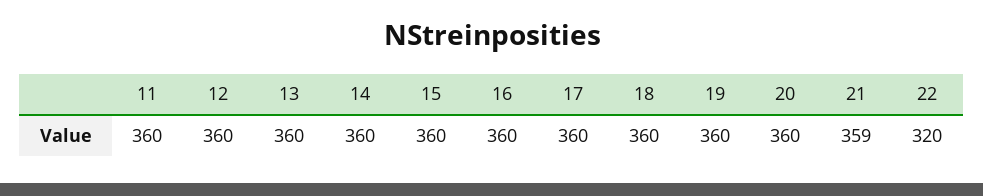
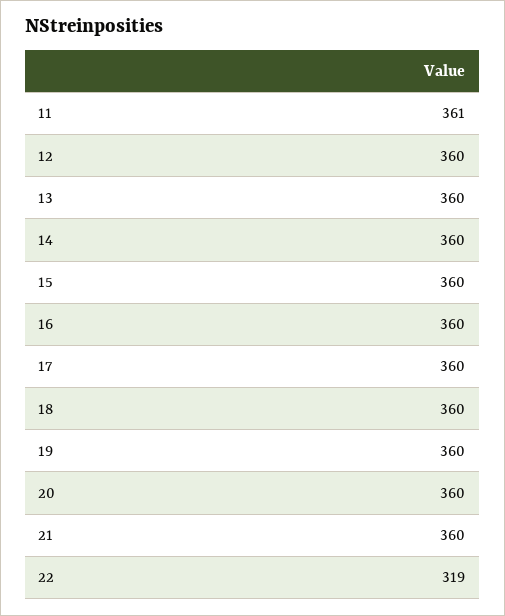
11: 360 -> 361
21: 359 -> 360
22: 320 -> 319

